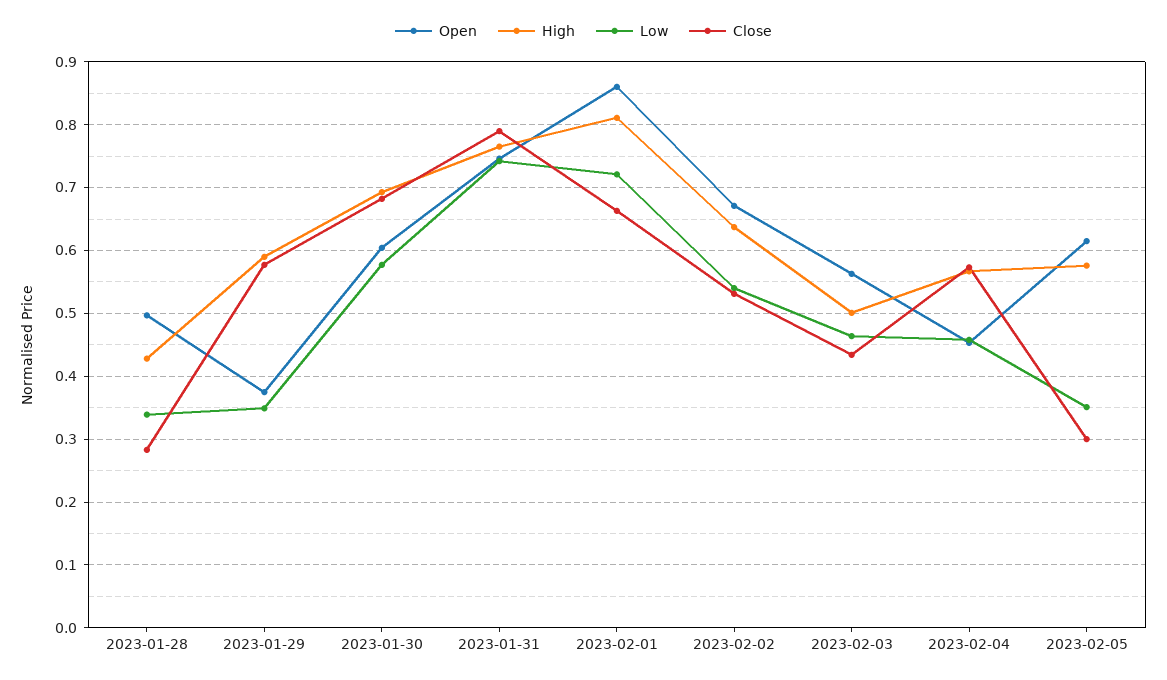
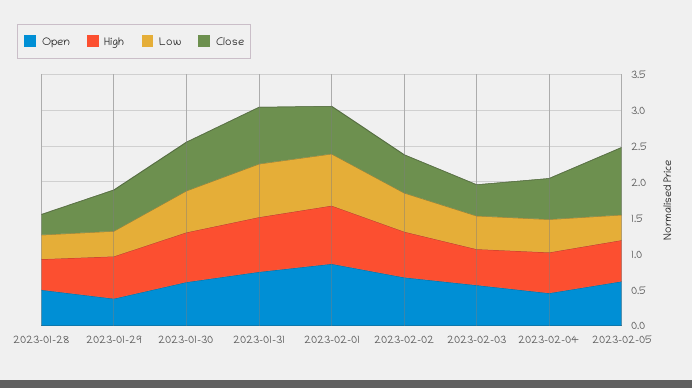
Close, 2023-02-05: 0.3 -> 1

